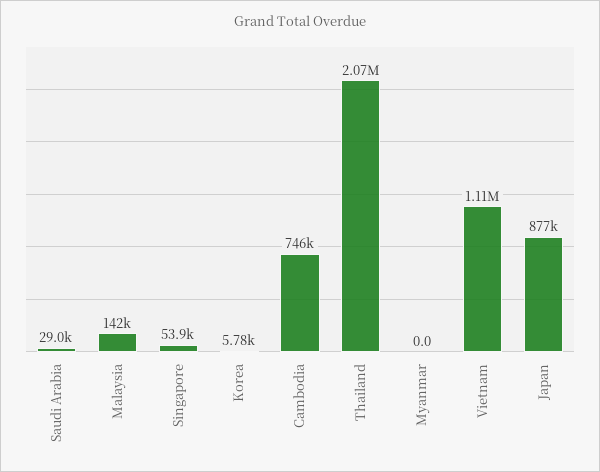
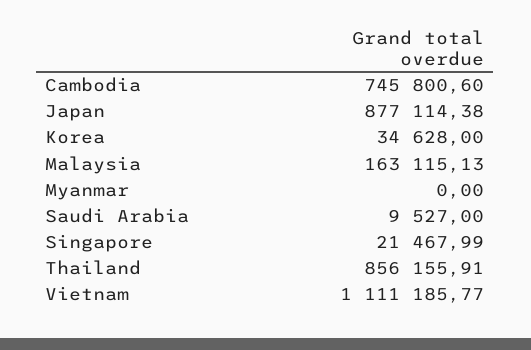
Saudi Arabia: 29000 -> 9527
Malaysia: 142000 -> 163115.13
Singapore: 53900 -> 21467.99
Korea: 5780 -> 34628
Thailand: 2070000 -> 856155.91

